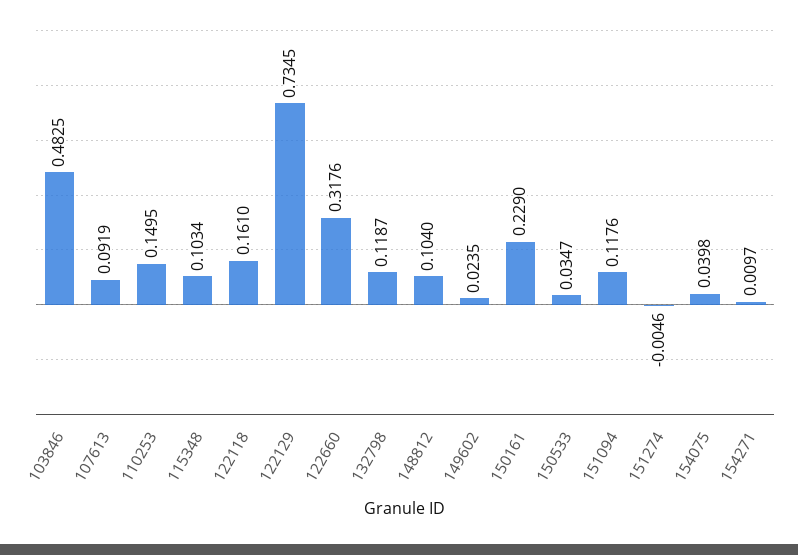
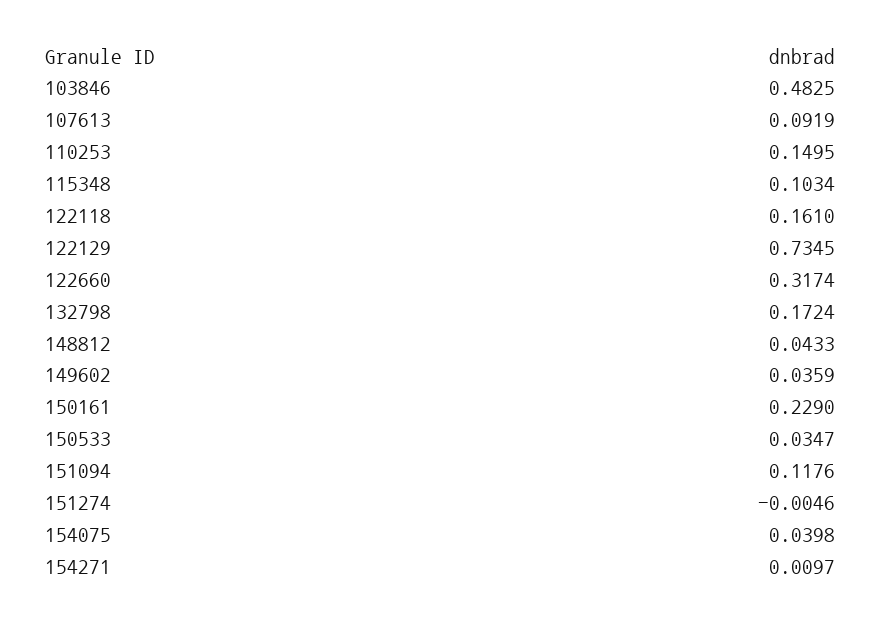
122660: 0.3176 -> 0.3174
132798: 0.1187 -> 0.1724
148812: 0.104 -> 0.0433
149602: 0.0235 -> 0.0359

